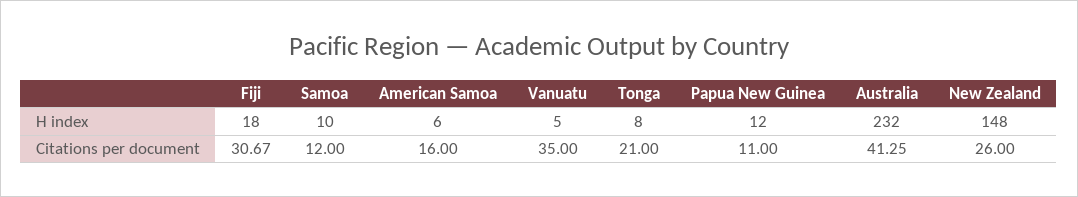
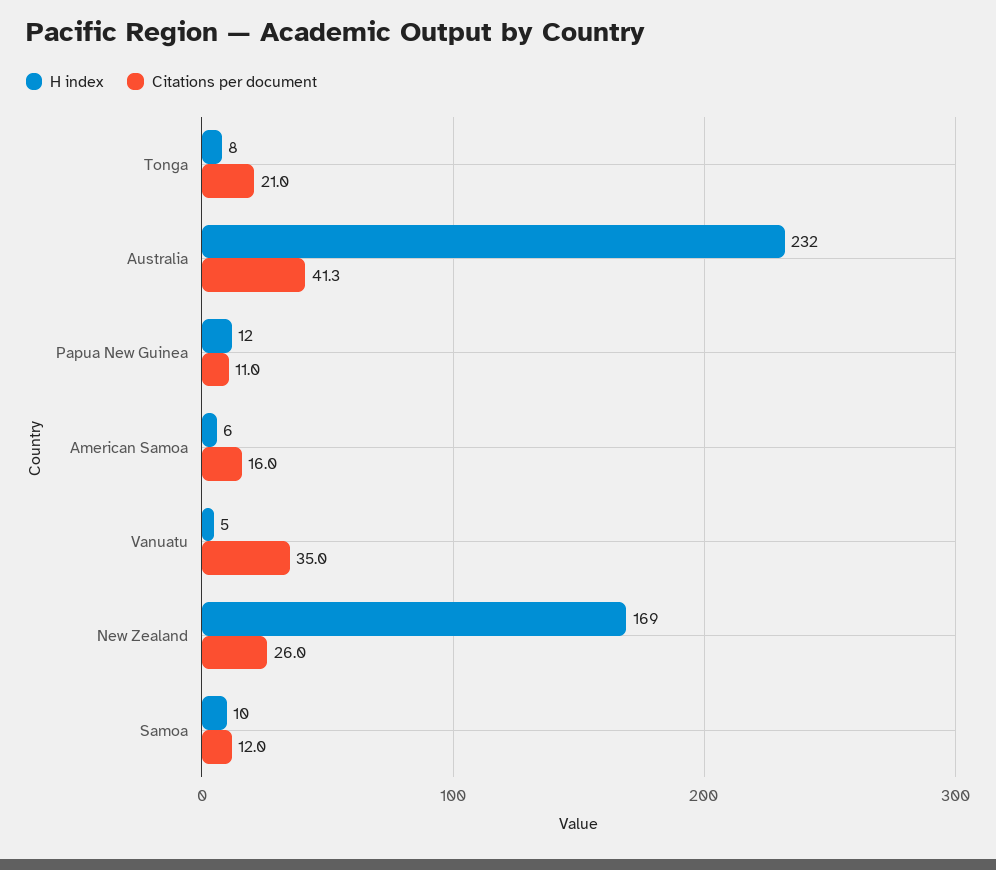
H index, Fiji: 18 -> none
H index, New Zealand: 148 -> 169
Citations per document, Fiji: 30.67 -> none

